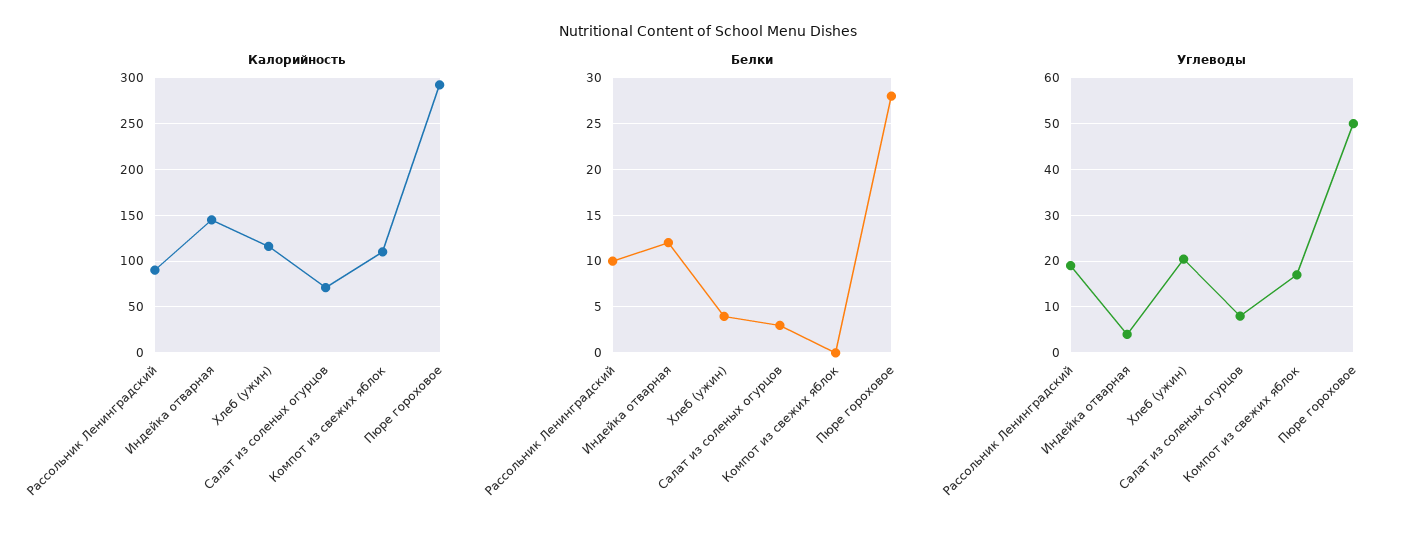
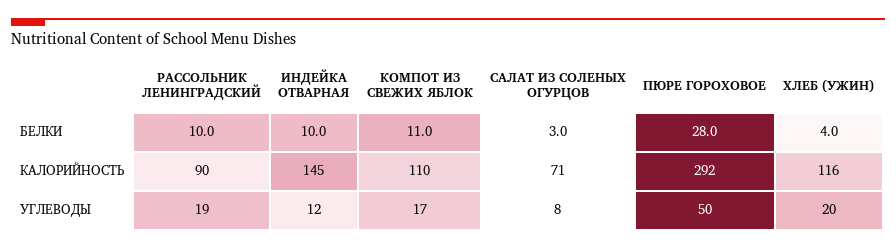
Белки, Индейка отварная: 12 -> 10
Белки, Компот из свежих яблок: 0 -> 11
Углеводы, Индейка отварная: 4 -> 12

